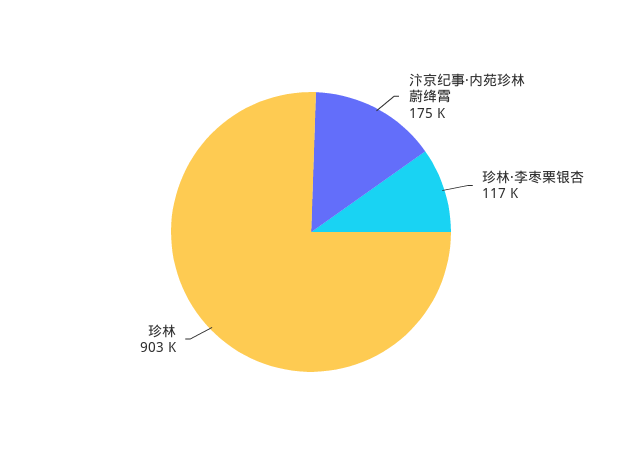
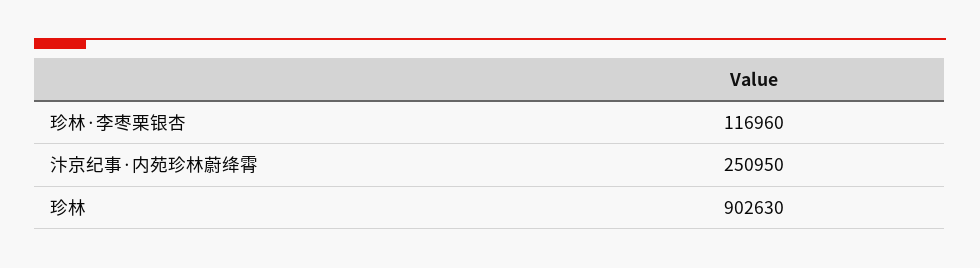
汴京纪事·内苑珍林蔚绛霄: 175000 -> 250950

